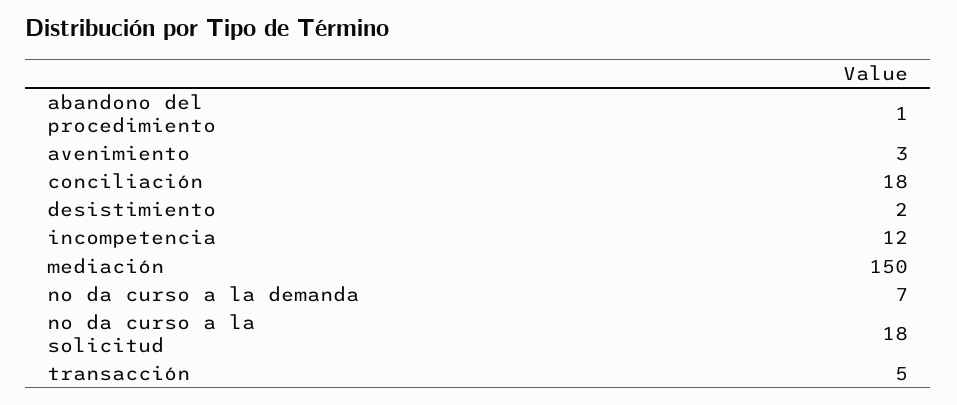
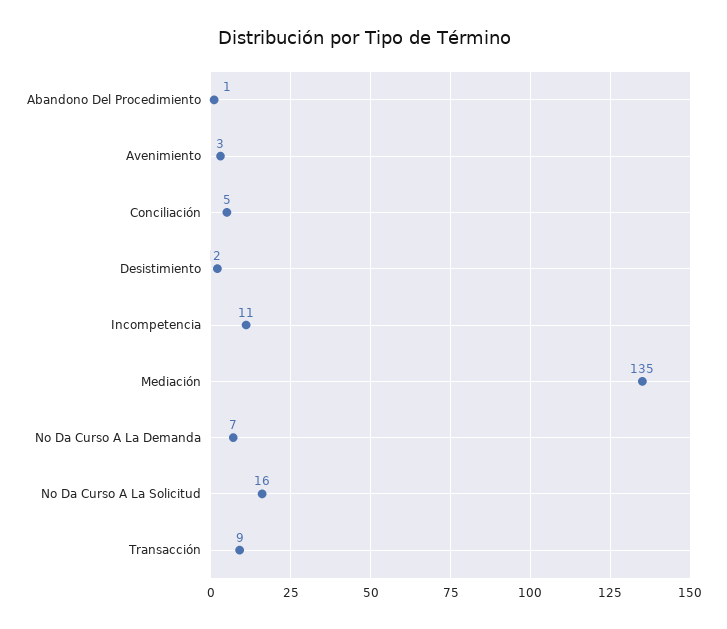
conciliación: 18 -> 5
incompetencia: 12 -> 11
mediación: 150 -> 135
no da curso a la solicitud: 18 -> 16
transacción: 5 -> 9

